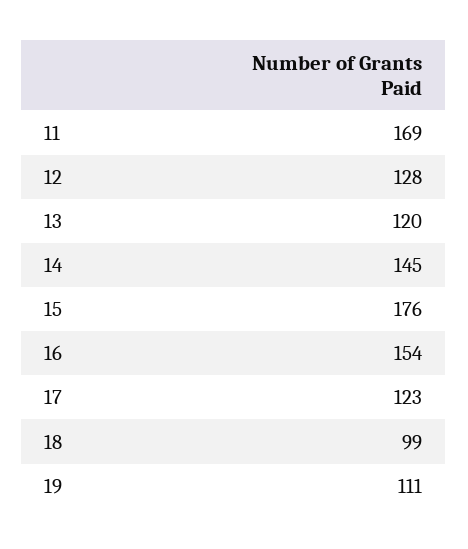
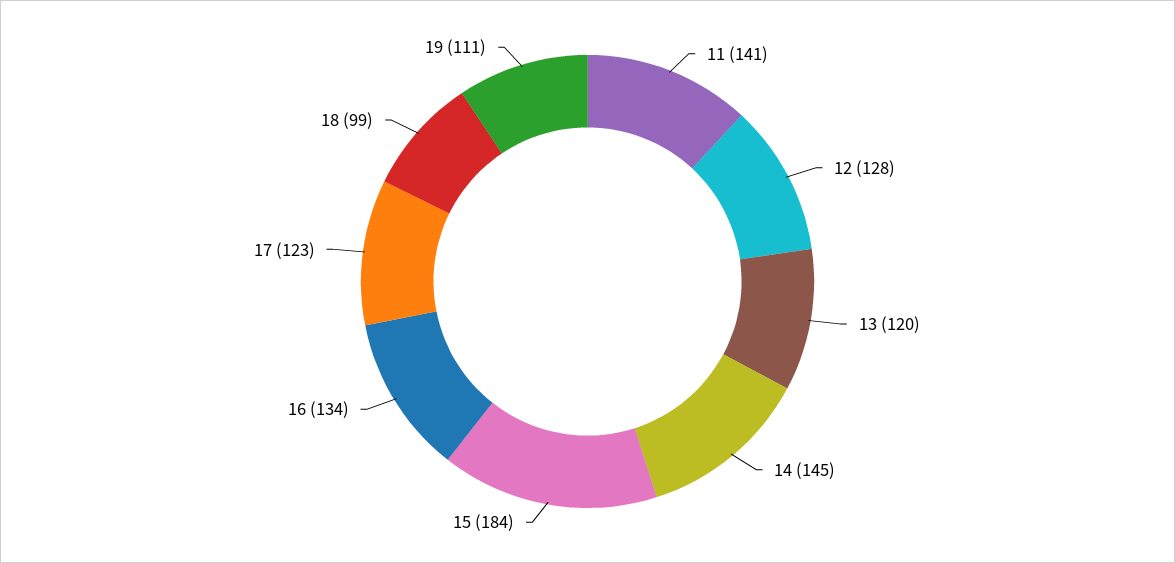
11: 169 -> 141
15: 176 -> 184
16: 154 -> 134

